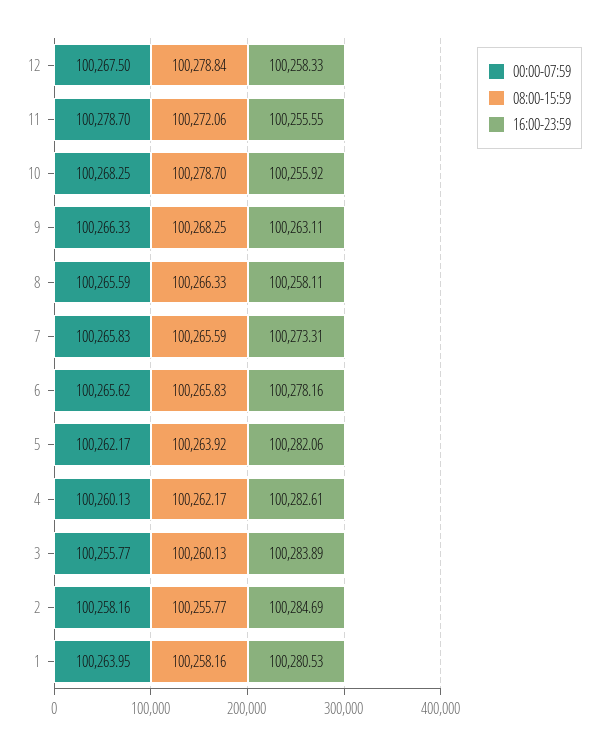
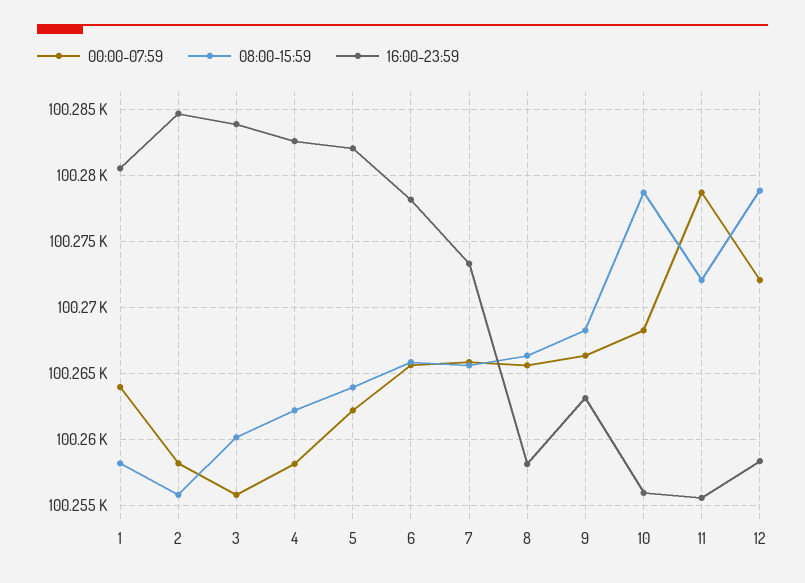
00:00-07:59, 12: 100267.5 -> 100272
00:00-07:59, 4: 100260.13 -> 100258

